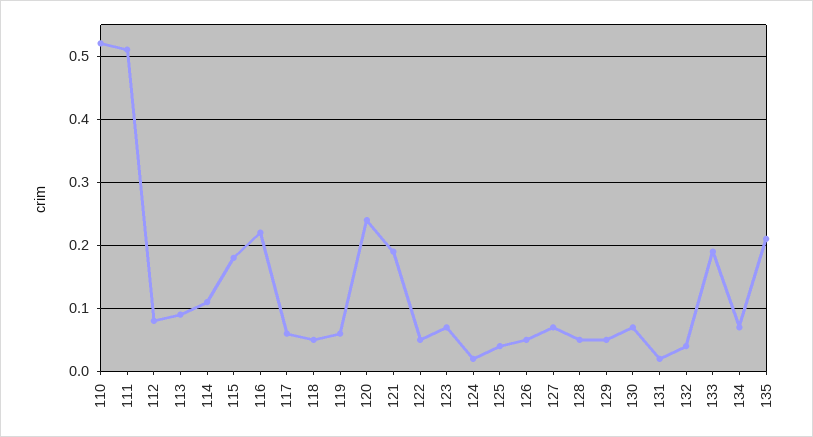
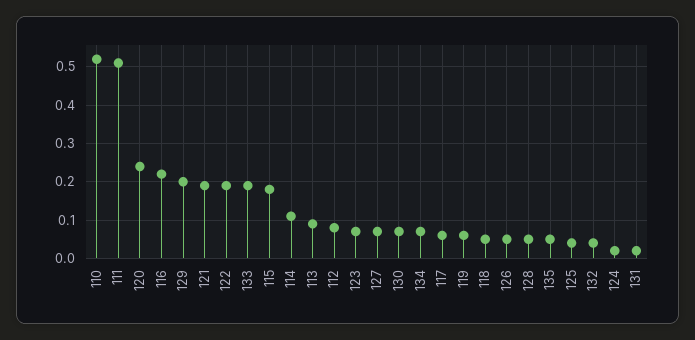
122: 0.05 -> 0.2
129: 0.05 -> 0.2
135: 0.21 -> 0.05

